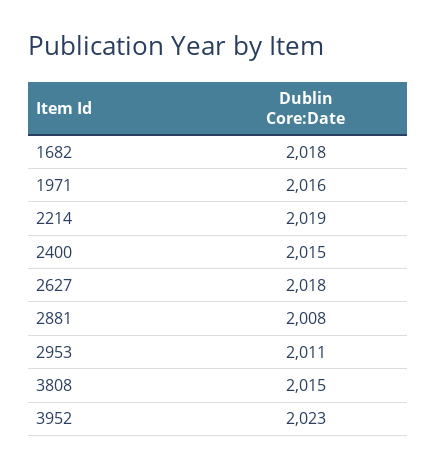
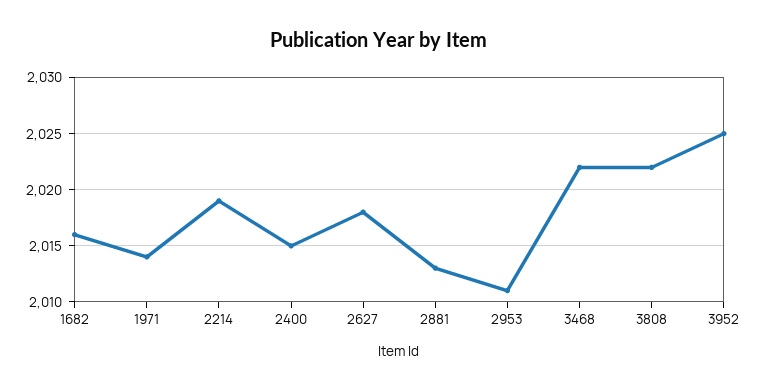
1682: 2018 -> 2016
1971: 2016 -> 2014
2881: 2008 -> 2013
3808: 2015 -> 2022
3952: 2023 -> 2025
3468: none -> 2022

